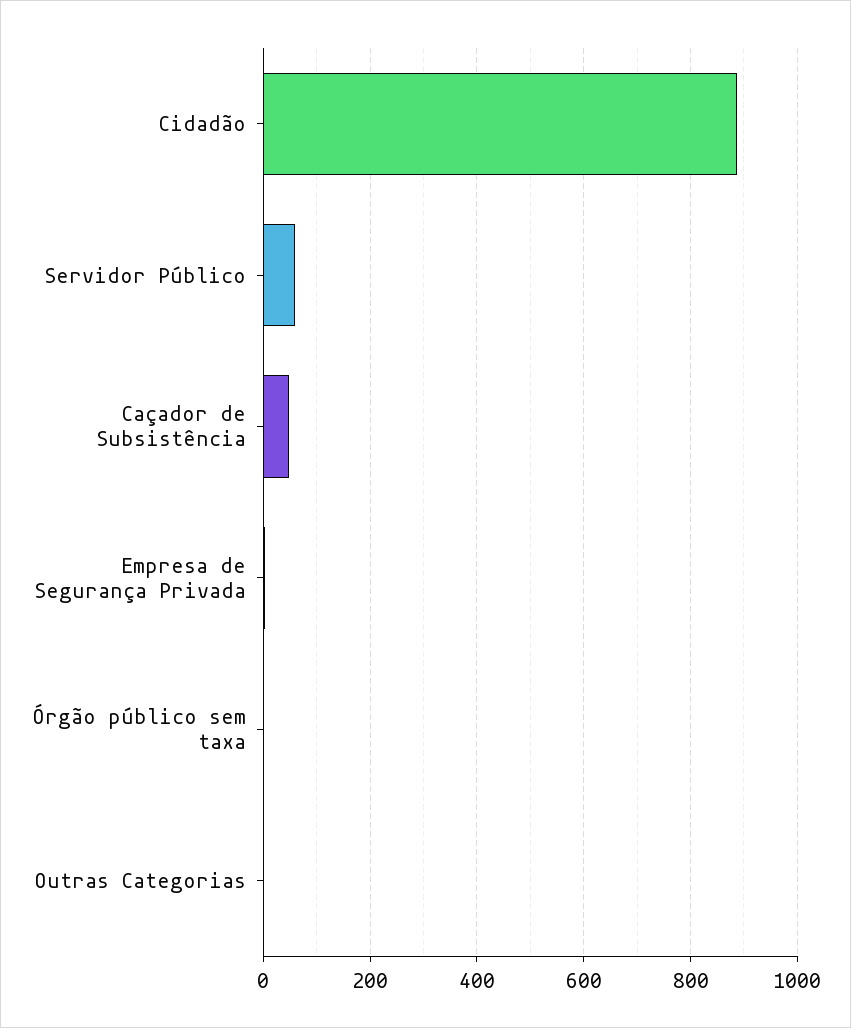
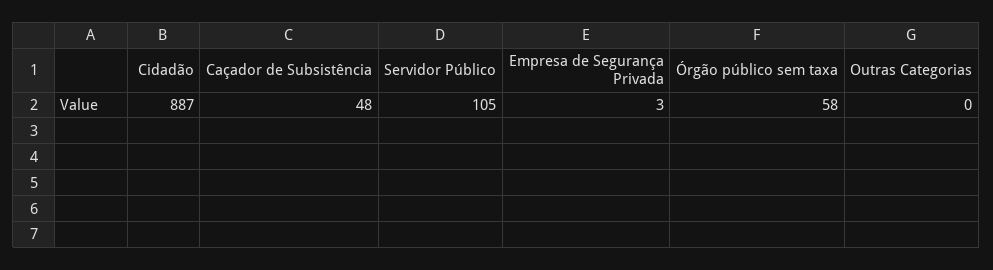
Servidor Público: 60 -> 105
Órgão público sem taxa: 0 -> 58

